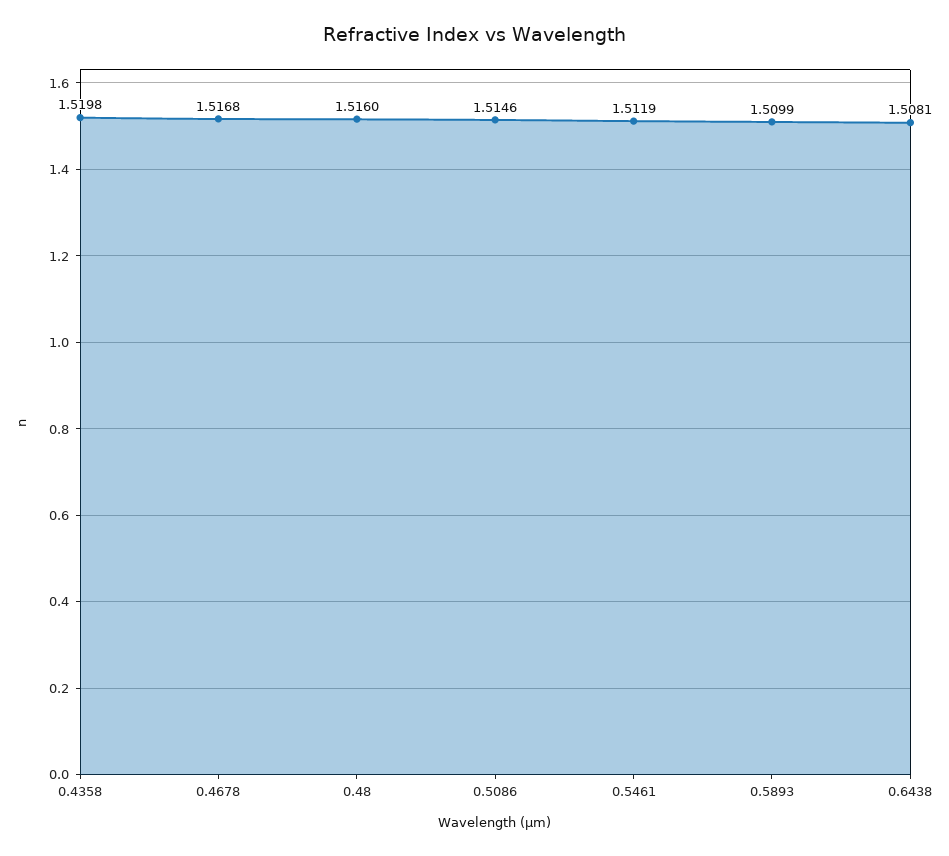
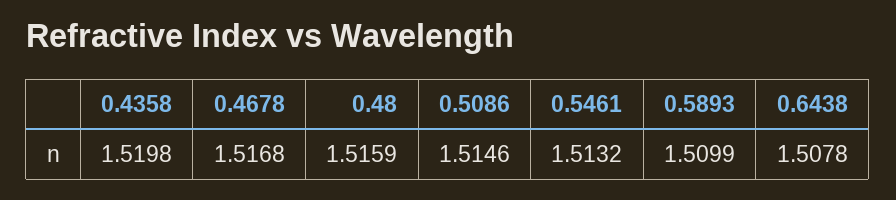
0.48: 1.516 -> 1.5159
0.5461: 1.5119 -> 1.5132
0.6438: 1.5081 -> 1.5078

